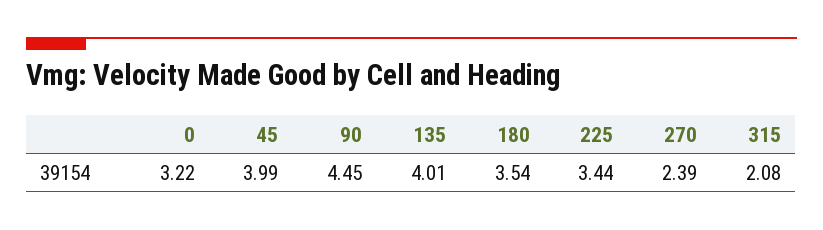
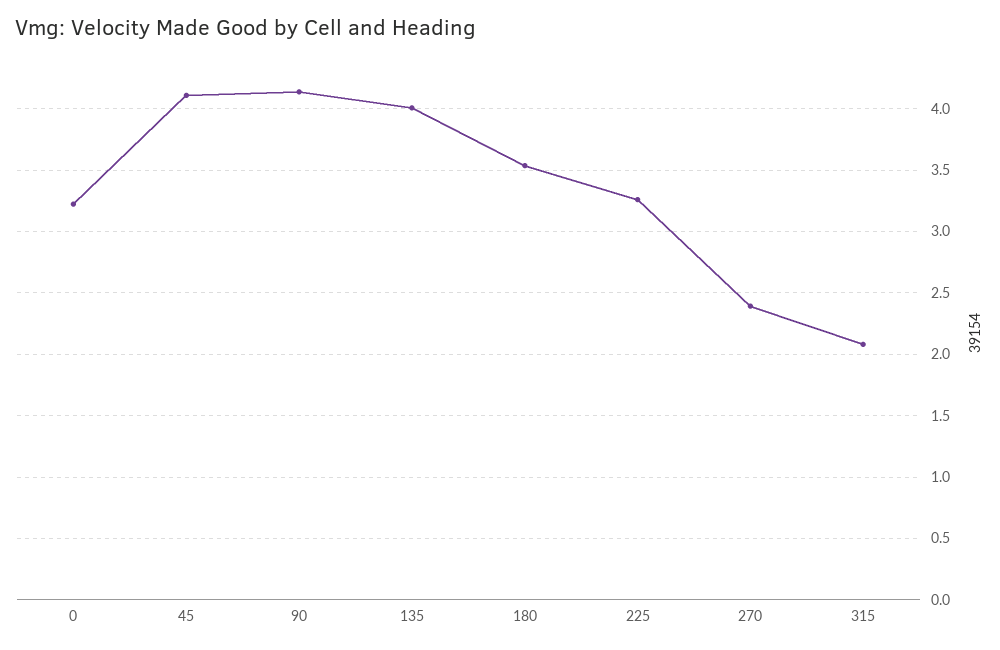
45: 3.99 -> 4.1
90: 4.45 -> 4.15
225: 3.44 -> 3.25

